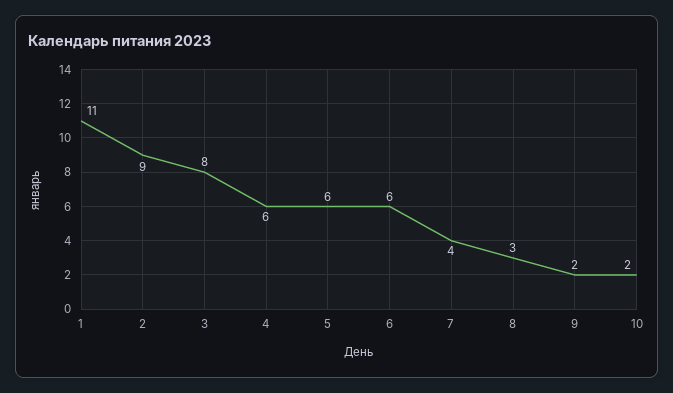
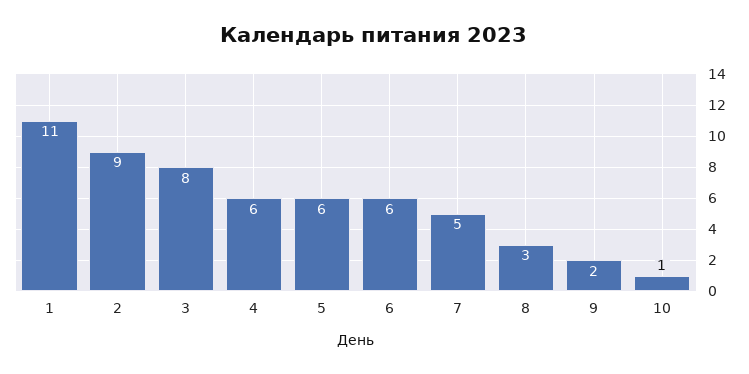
7: 4 -> 5
10: 2 -> 1

